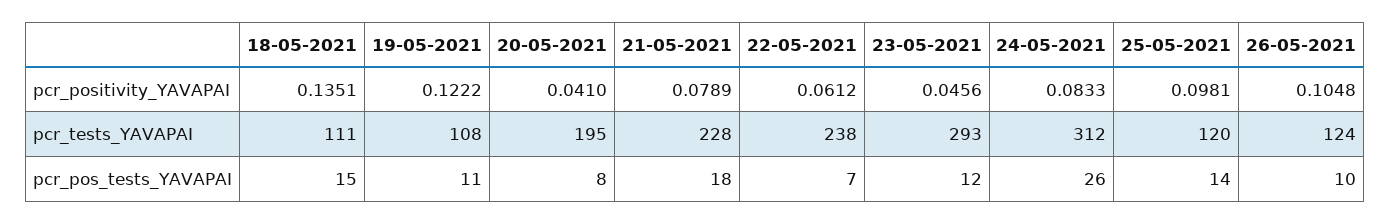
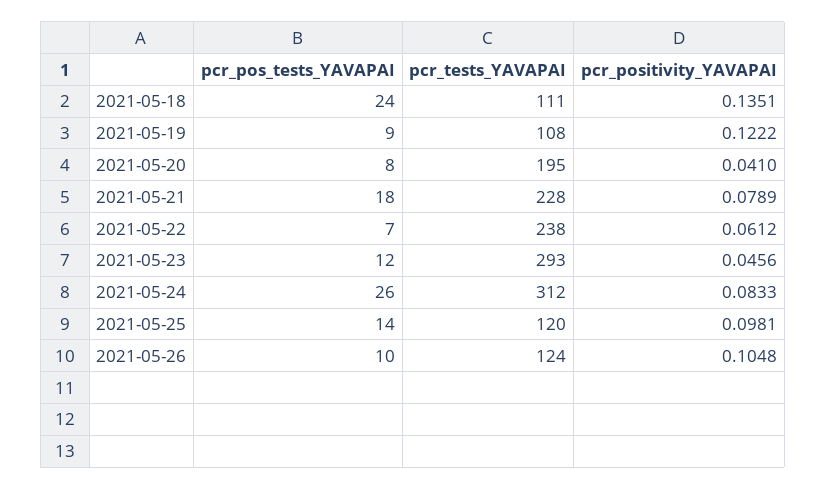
18-05-2021, pcr_pos_tests_YAVAPAI: 15 -> 24
19-05-2021, pcr_pos_tests_YAVAPAI: 11 -> 9

